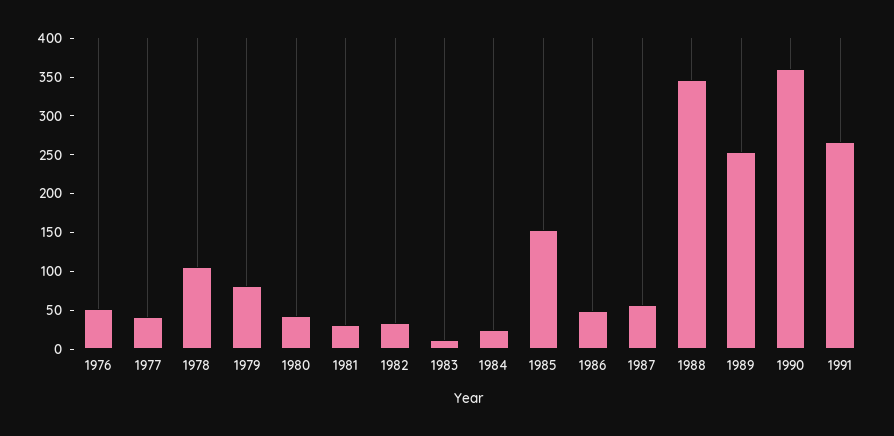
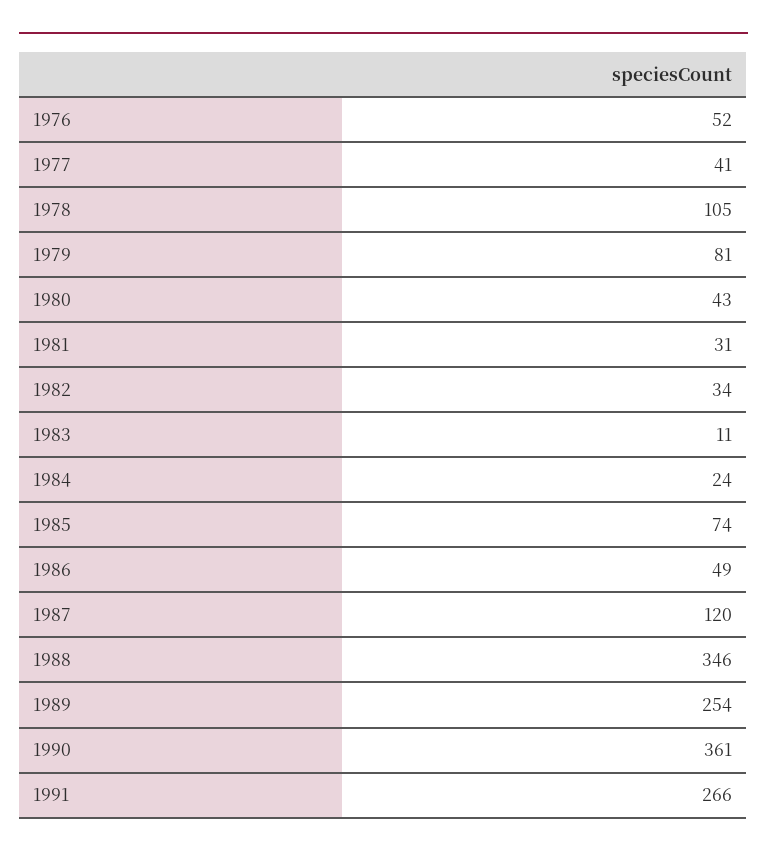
1985: 150 -> 74
1987: 50 -> 120

